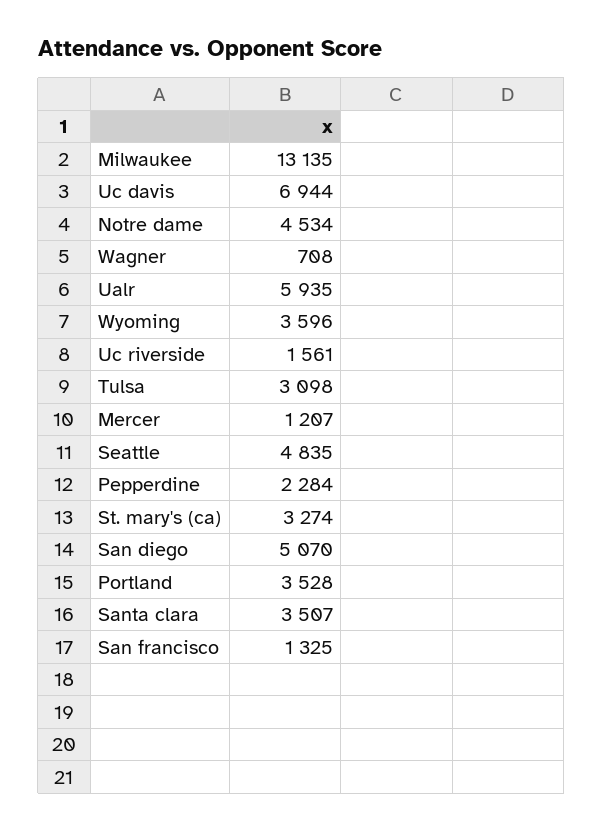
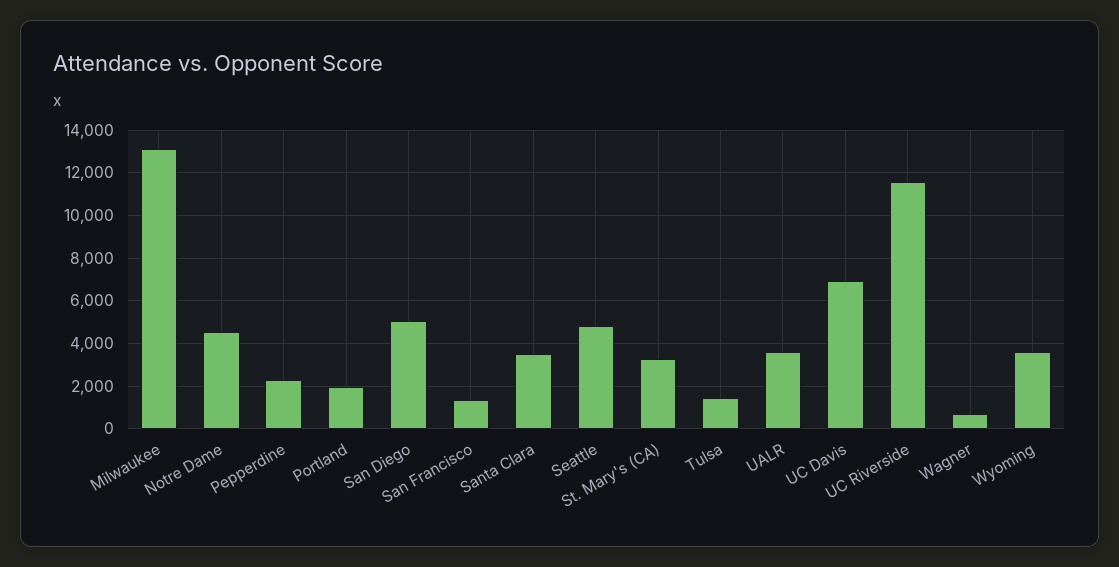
Ualr: 5935 -> 3500
Uc riverside: 1561 -> 11500
Tulsa: 3098 -> 1500
Mercer: 1207 -> none
Portland: 3528 -> 2000

